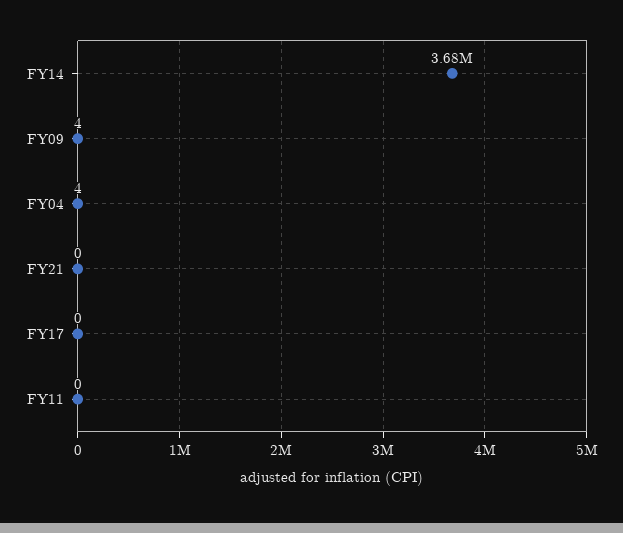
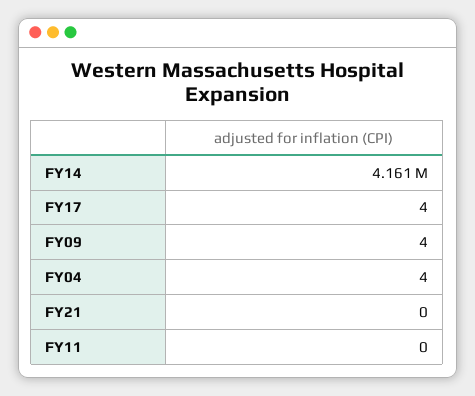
FY14: 3680000 -> 4161000
FY17: 0 -> 4

